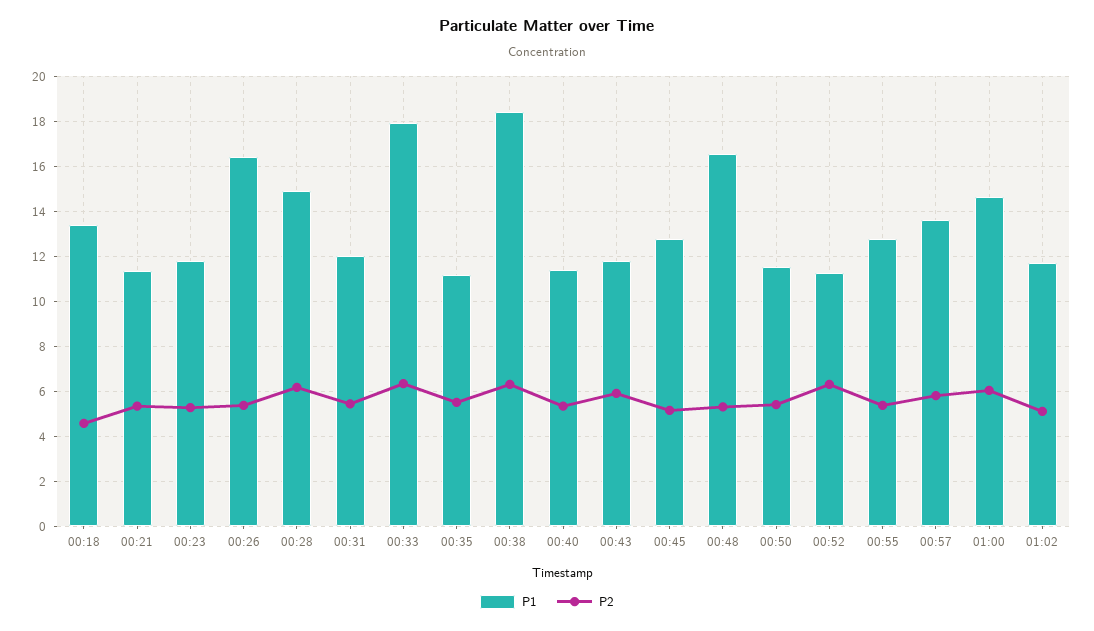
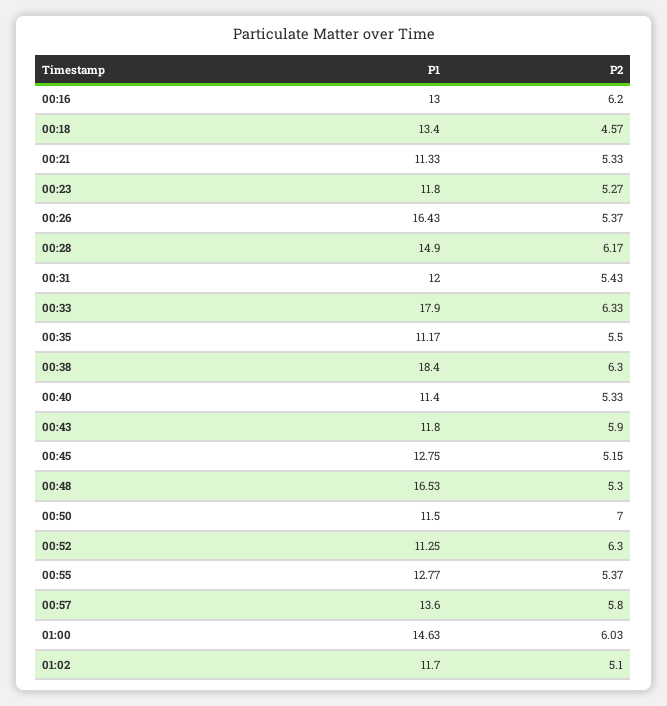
P2, 00:50: 5.5 -> 7
P1, 00:16: none -> 13
P2, 00:16: none -> 6.2

